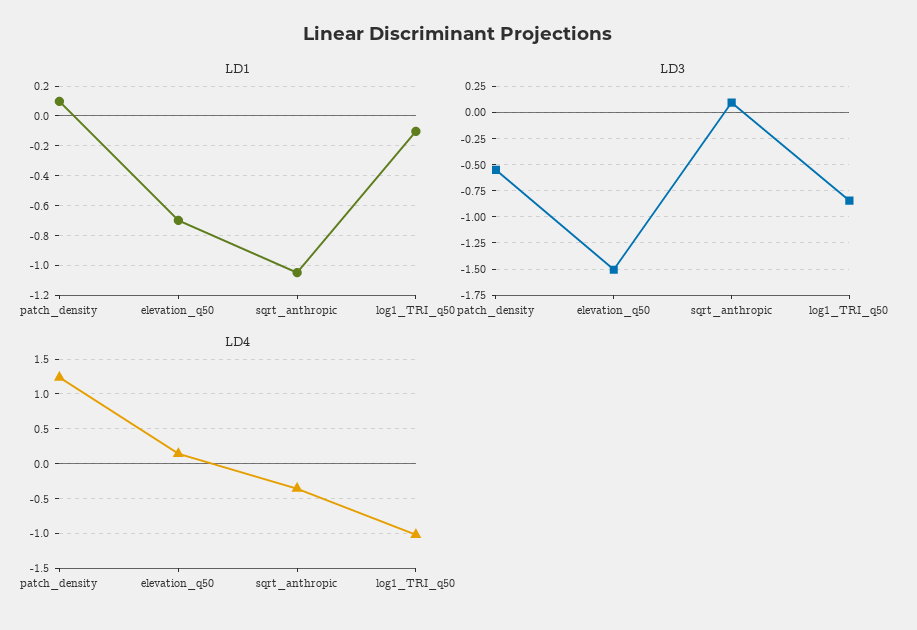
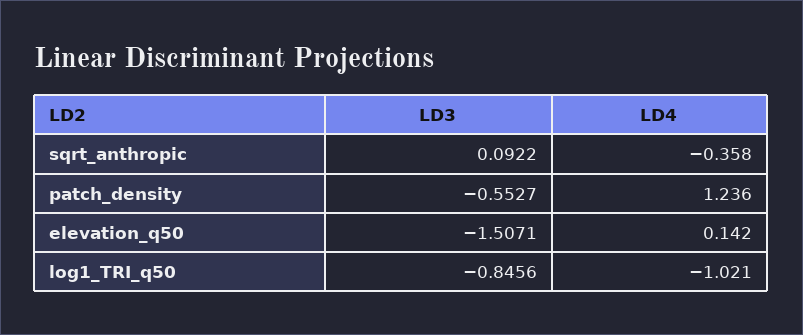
LD1, patch_density: 0.1 -> none
LD1, elevation_q50: -0.7 -> none
LD1, sqrt_anthropic: -1.05 -> none
LD1, log1_TRI_q50: -0.1 -> none

